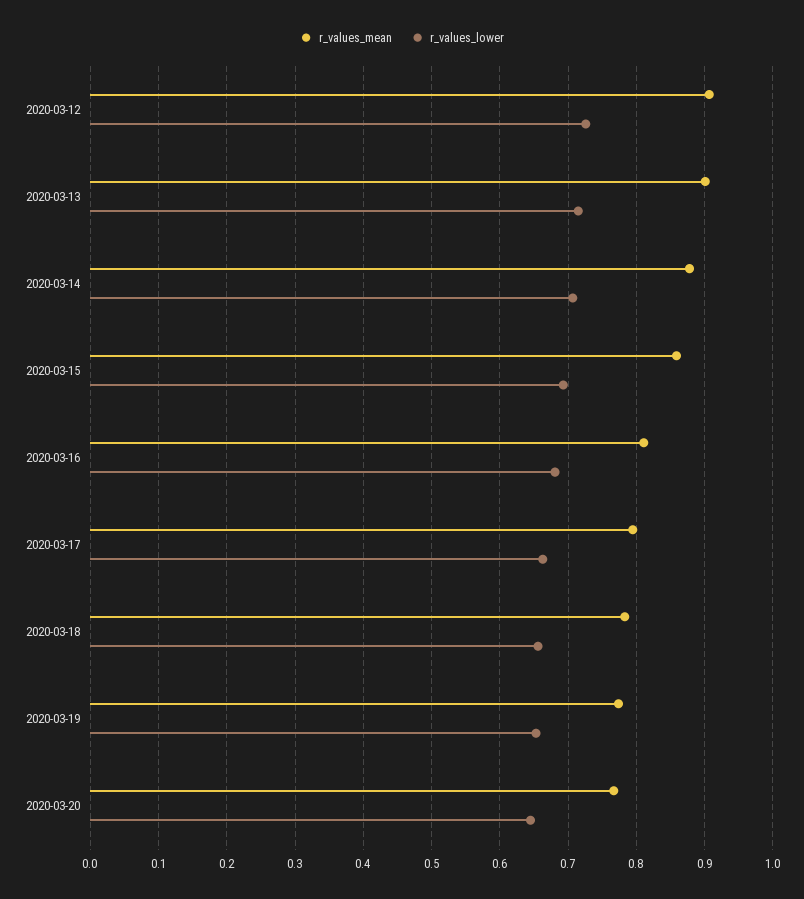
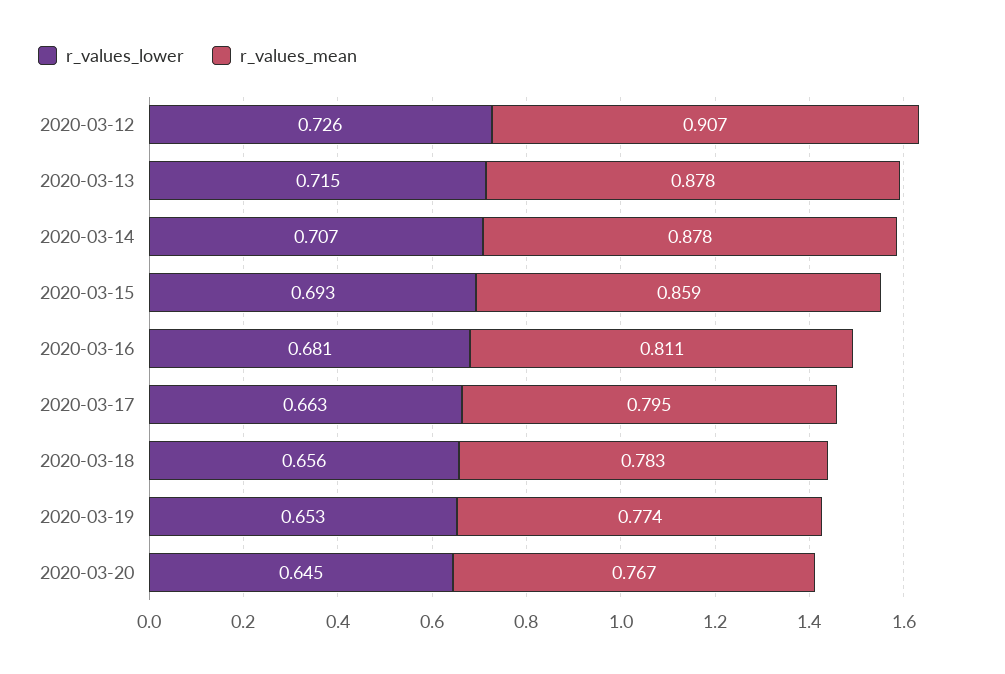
r_values_mean, 2020-03-13: 0.9 -> 0.878

